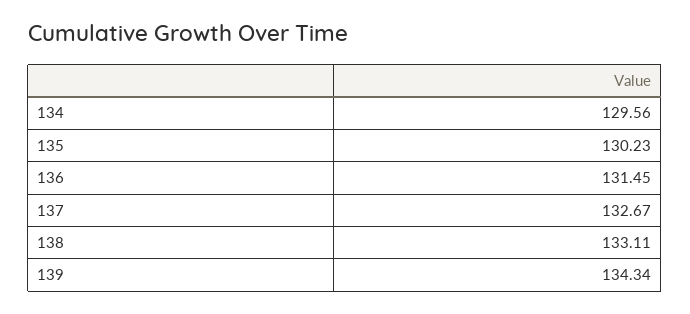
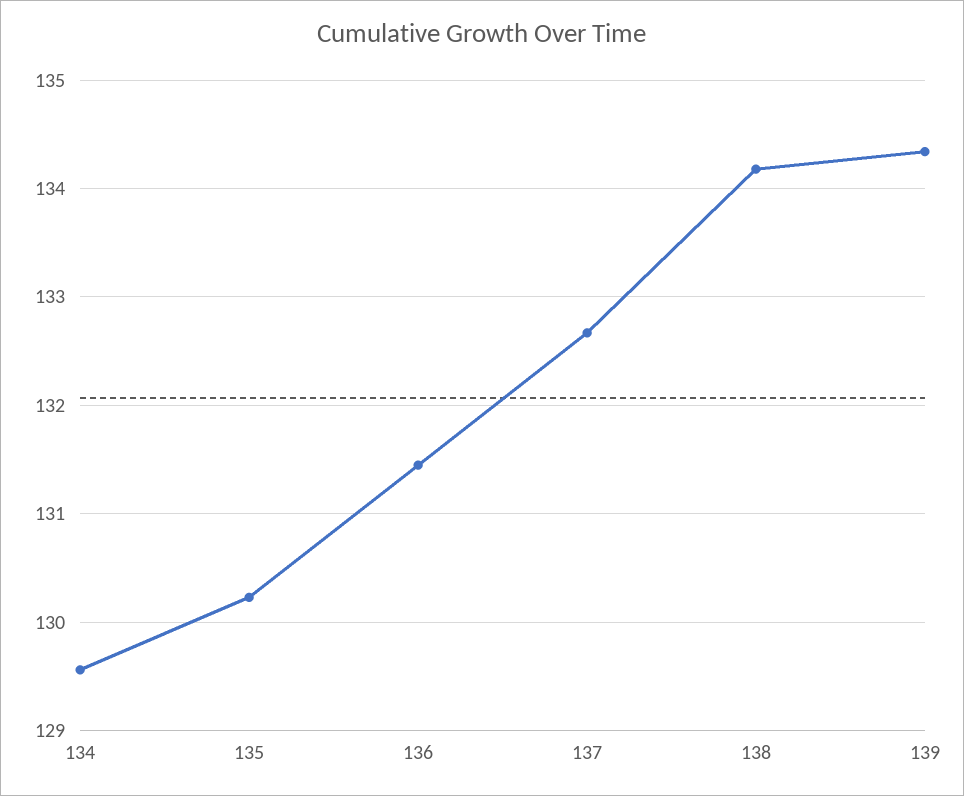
138: 133.11 -> 134.2

